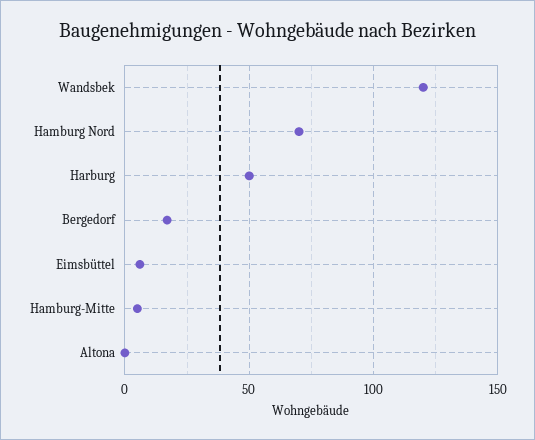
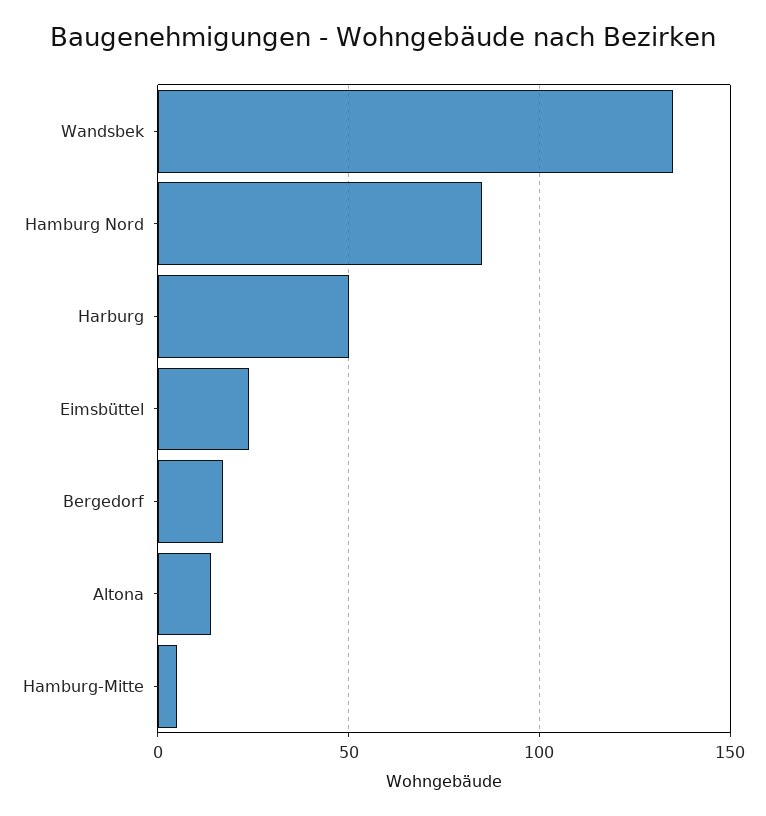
Wandsbek: 120 -> 135
Hamburg Nord: 70 -> 85
Eimsbüttel: 5 -> 25
Altona: 0 -> 15

